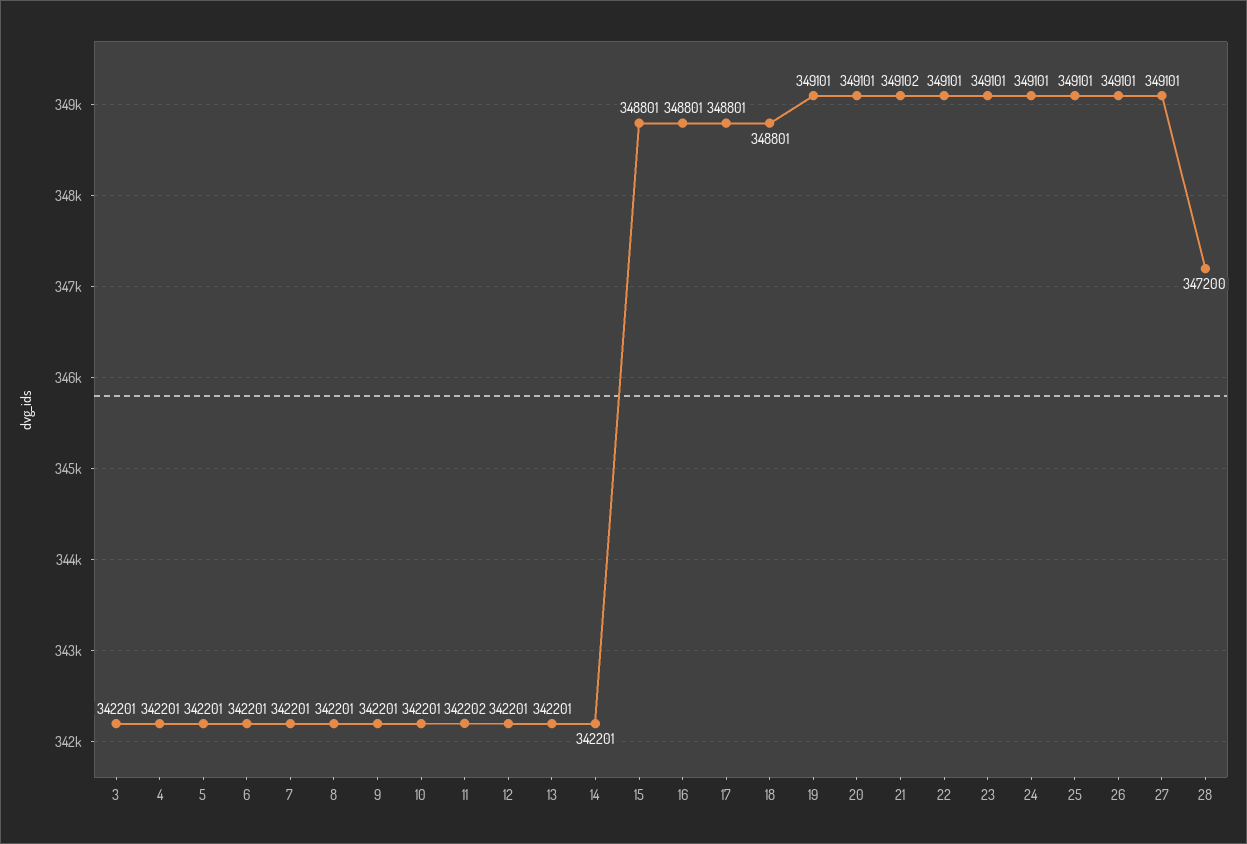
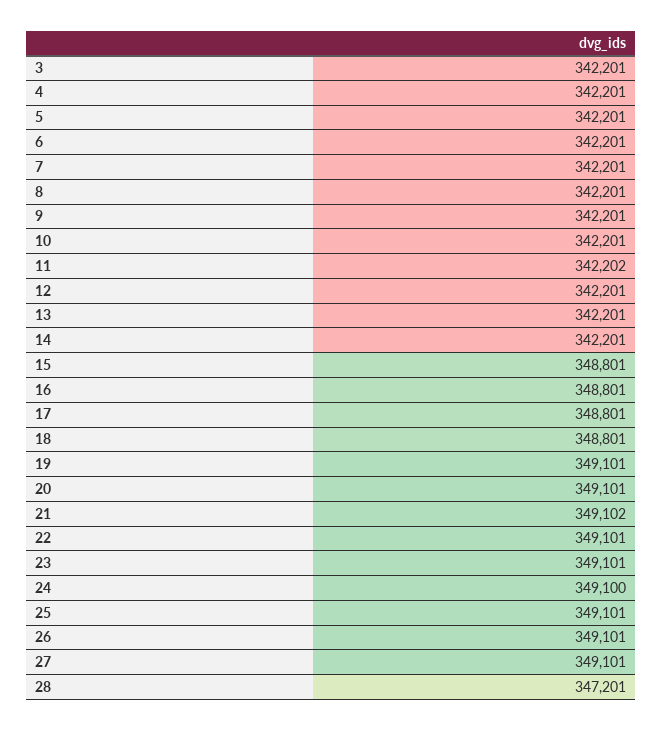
24: 349101 -> 349100
28: 347200 -> 347201

